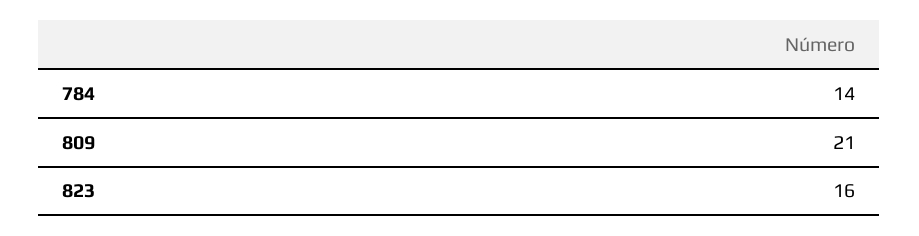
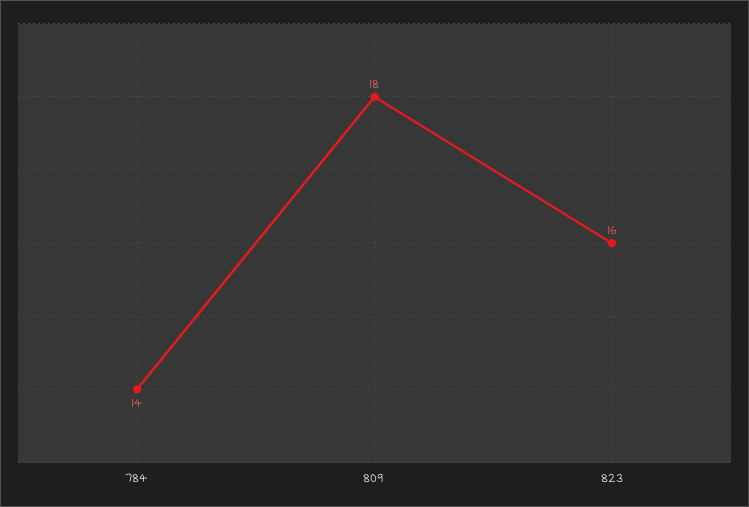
809: 21 -> 18

